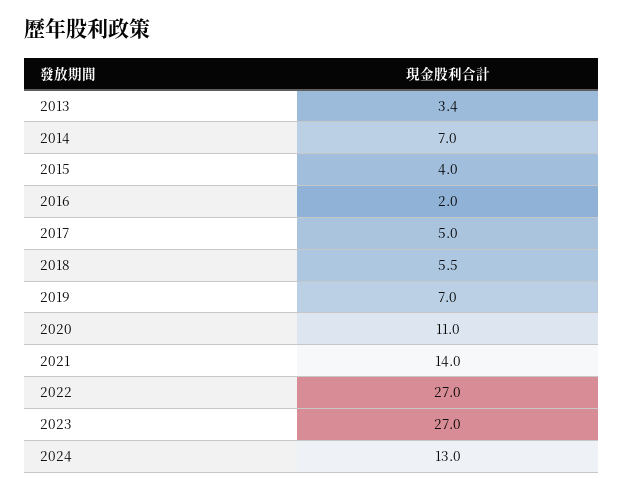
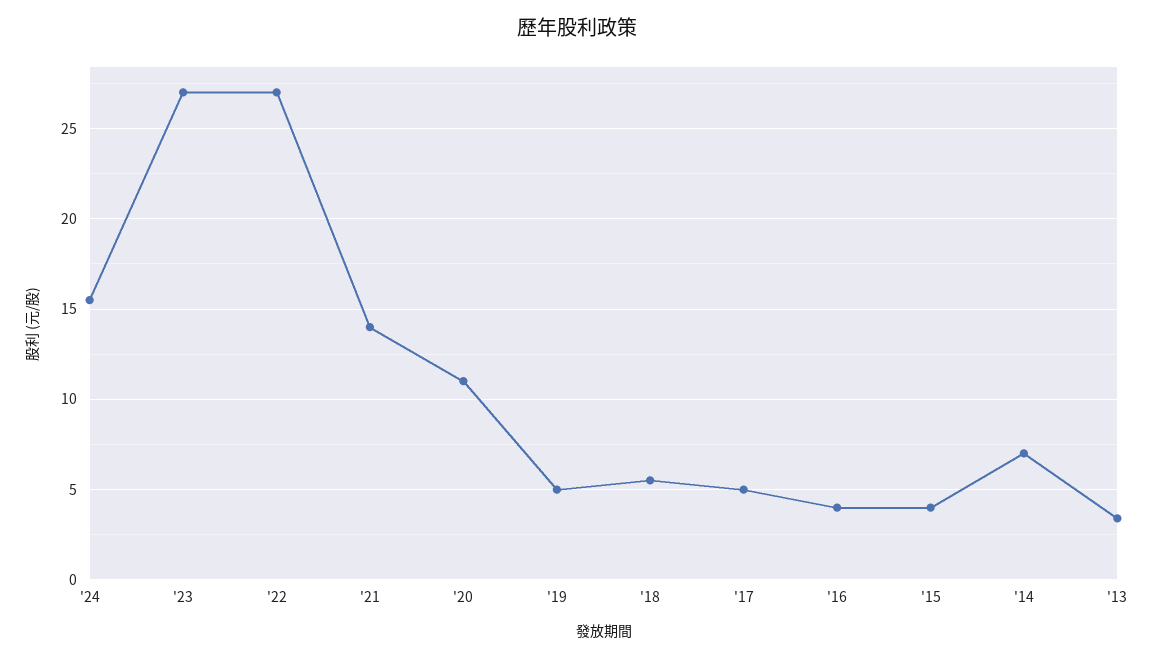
2016: 2 -> 4
2019: 7 -> 5
2024: 13 -> 15.5

